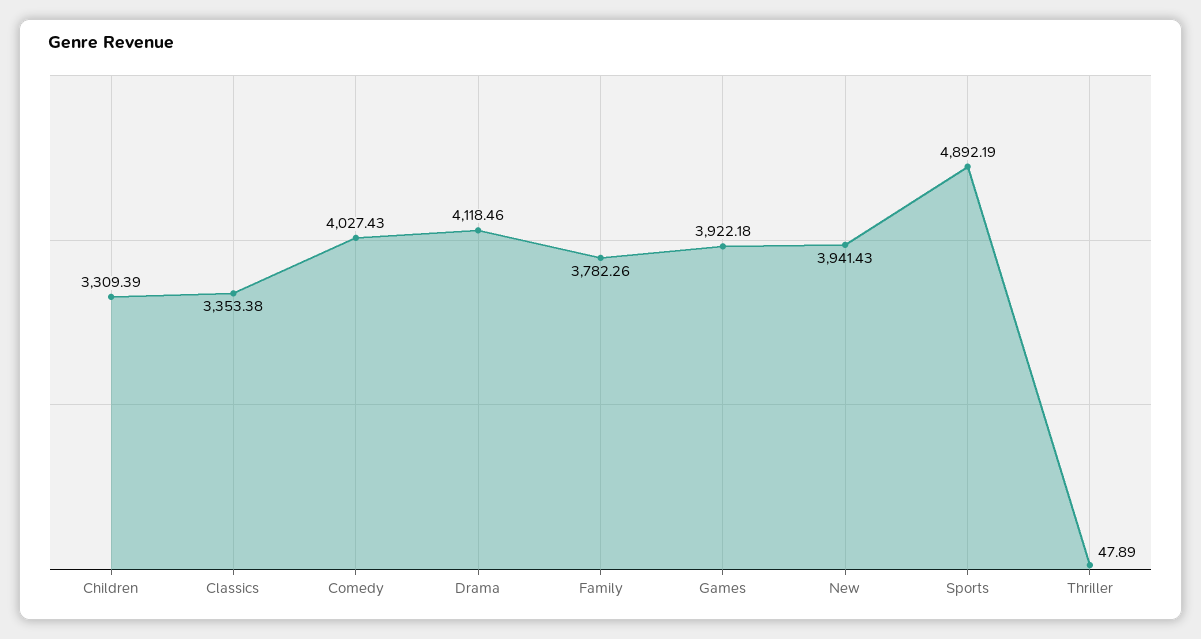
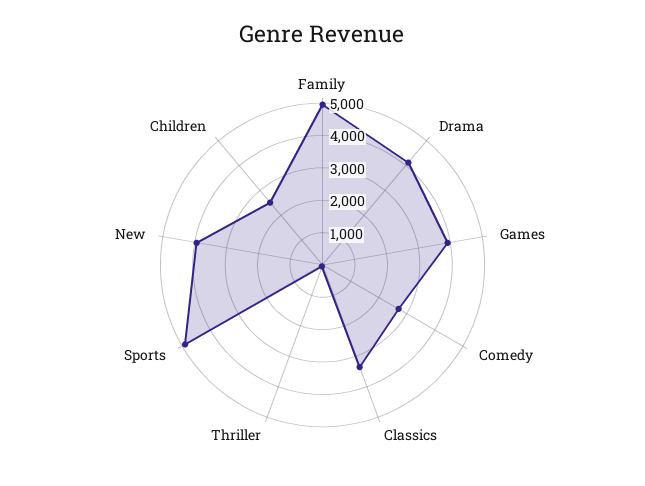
Children: 3309.39 -> 2500
Comedy: 4027.43 -> 2750
Family: 3782.26 -> 5000

